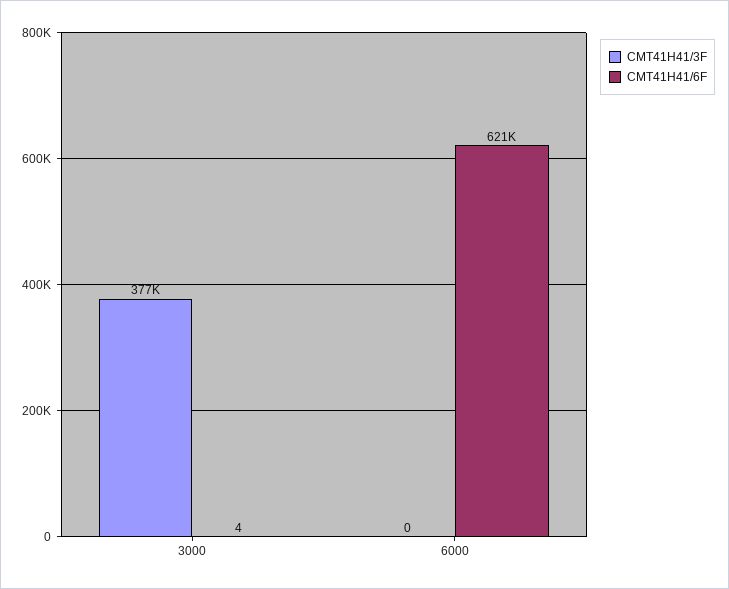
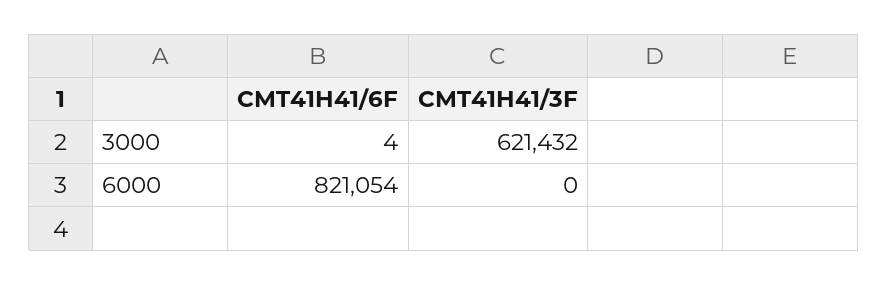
CMT41H41/3F, 3000: 377000 -> 621432
CMT41H41/6F, 6000: 621000 -> 821054

